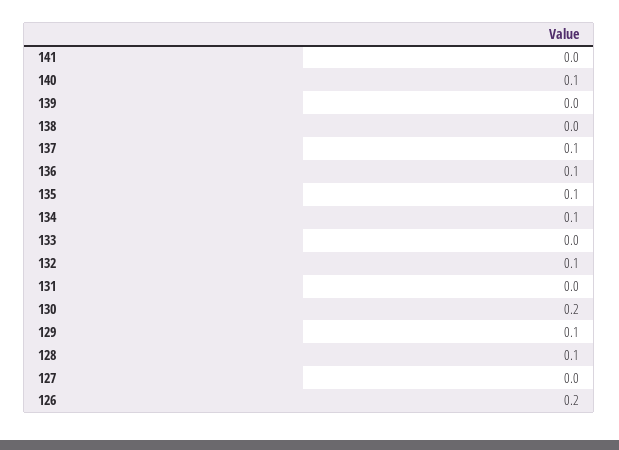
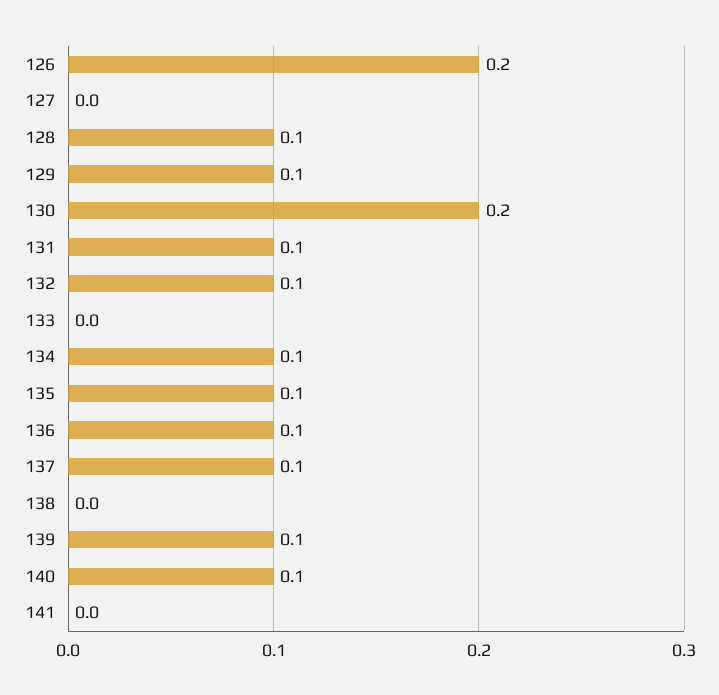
139: 0 -> 0.1
131: 0 -> 0.1

